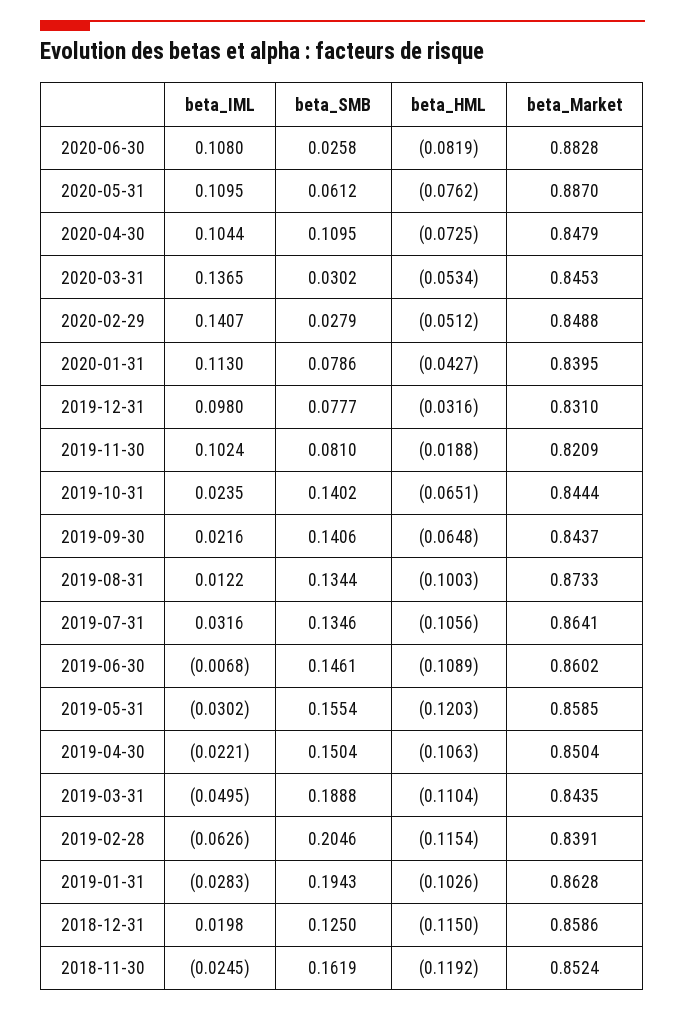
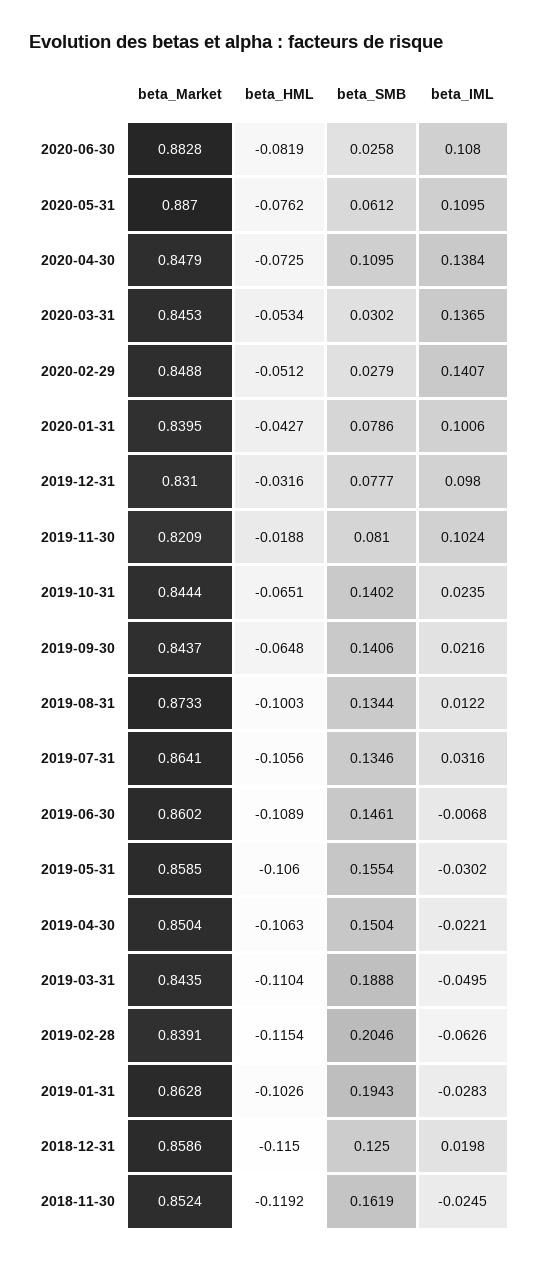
beta_IML, 2020-04-30: 0.1044 -> 0.1384
beta_IML, 2020-01-31: 0.113 -> 0.1006
beta_HML, 2019-05-31: -0.1203 -> -0.106

